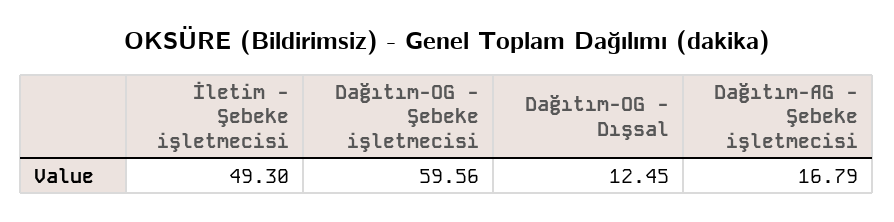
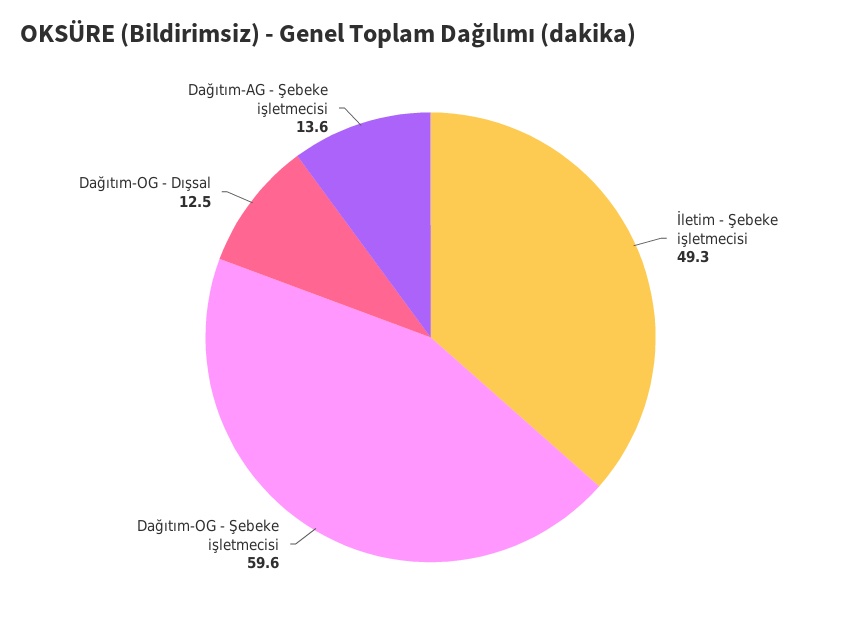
Dağıtım-AG - Şebeke işletmecisi: 16.79 -> 13.6

